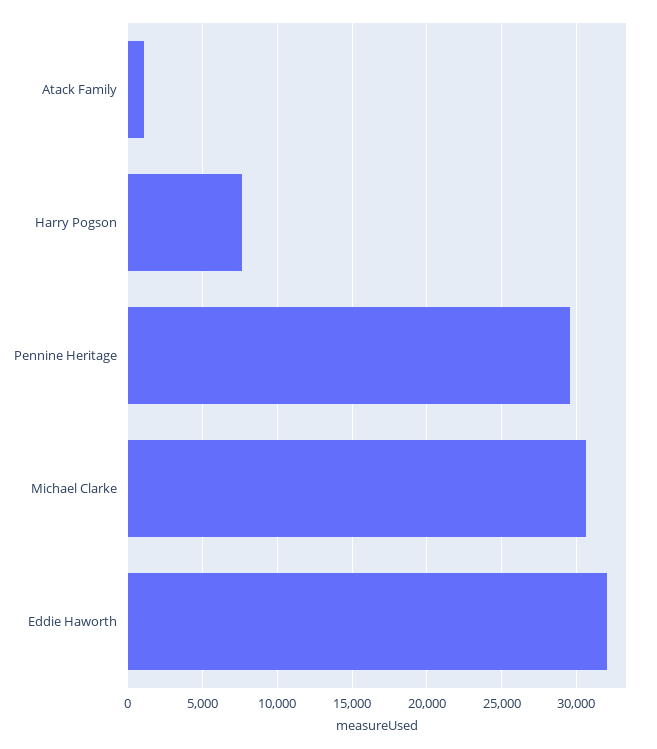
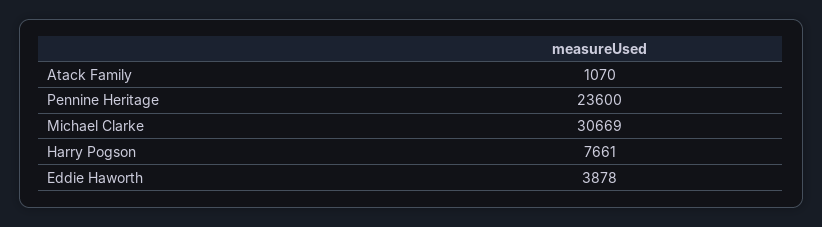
Pennine Heritage: 29500 -> 23600
Eddie Haworth: 32000 -> 3878

